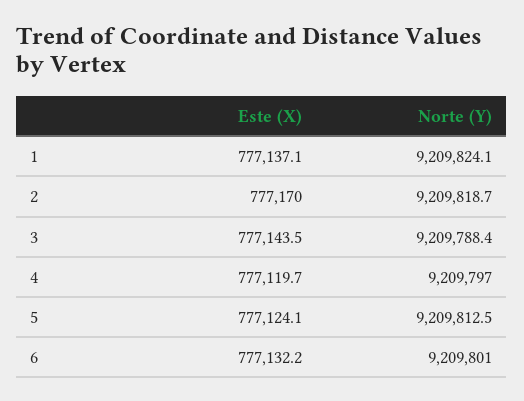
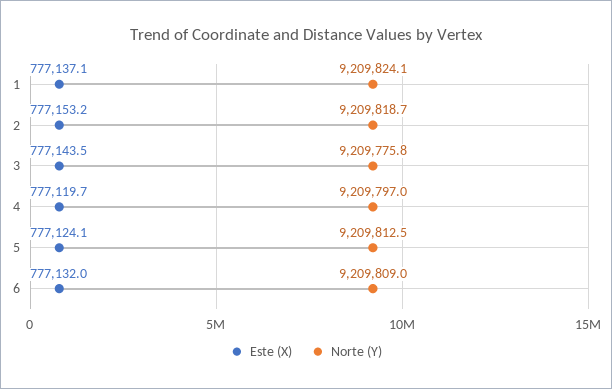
Este (X), 2: 777170 -> 777153.2
Norte (Y), 3: 9209788.4 -> 9209775.8
Este (X), 6: 777132.2 -> 777132
Norte (Y), 6: 9209801 -> 9209809

